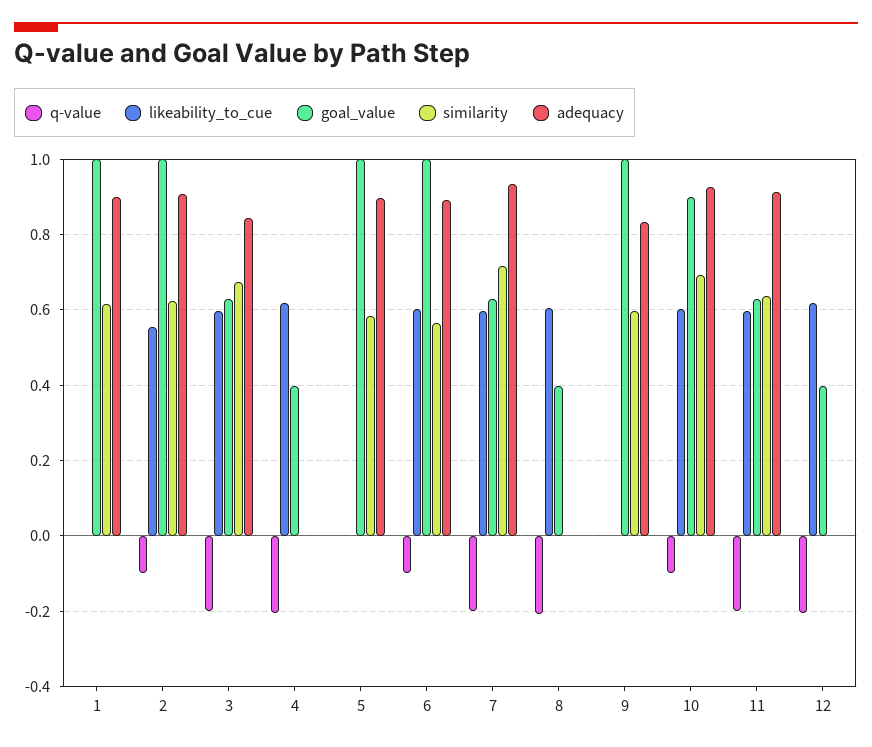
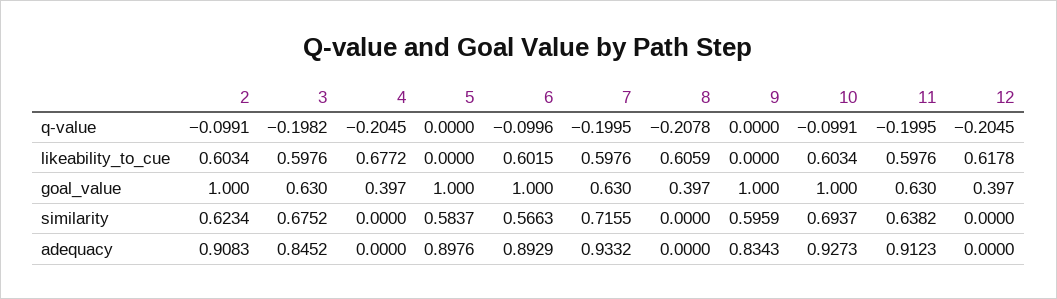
q-value, 1: 0 -> none
likeability_to_cue, 1: 0 -> none
goal_value, 1: 1 -> none
similarity, 1: 0.62 -> none
adequacy, 1: 0.9 -> none
likeability_to_cue, 2: 0.56 -> 0.6034
likeability_to_cue, 4: 0.62 -> 0.6772
goal_value, 10: 0.9 -> 1

